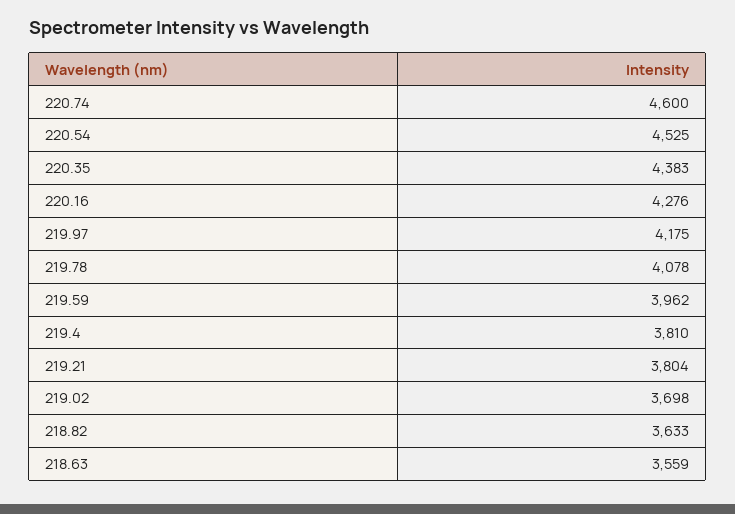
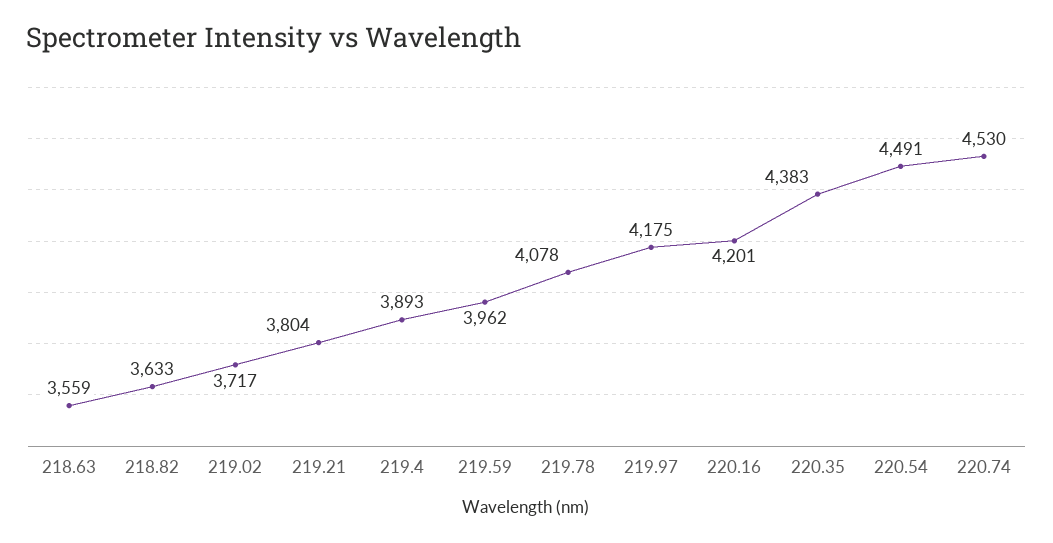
220.74: 4600 -> 4530
220.54: 4525 -> 4491
220.16: 4276 -> 4201
219.4: 3810 -> 3893
219.02: 3698 -> 3717

